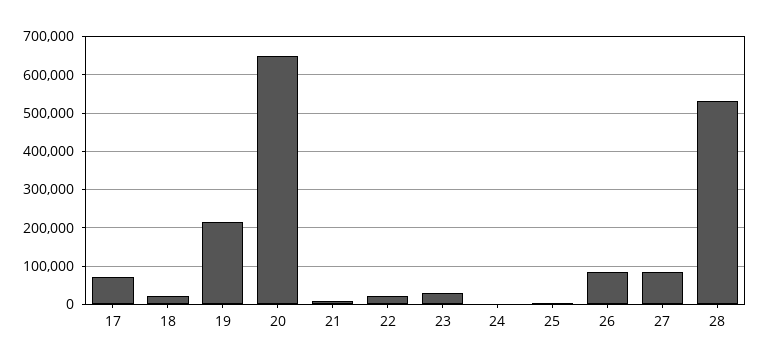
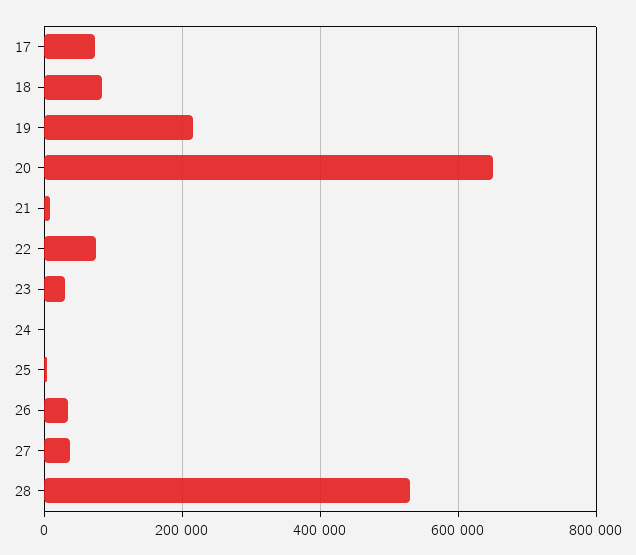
18: 20000 -> 80000
22: 20000 -> 80000
26: 80000 -> 40000
27: 80000 -> 40000

